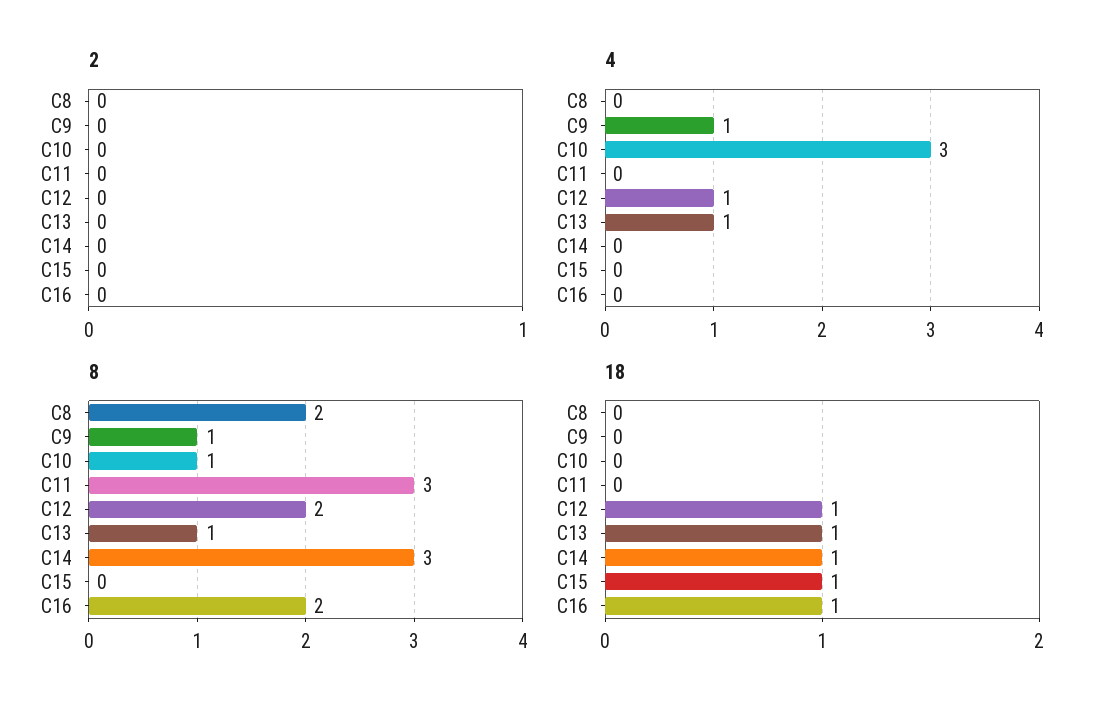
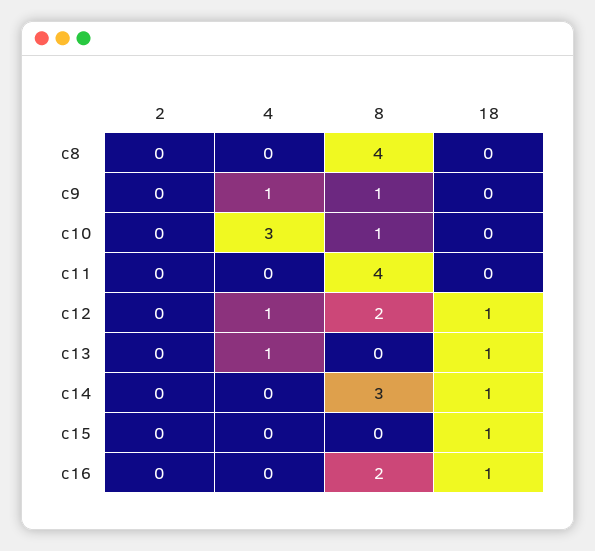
8, C8: 2 -> 4
8, C11: 3 -> 4
8, C13: 1 -> 0

